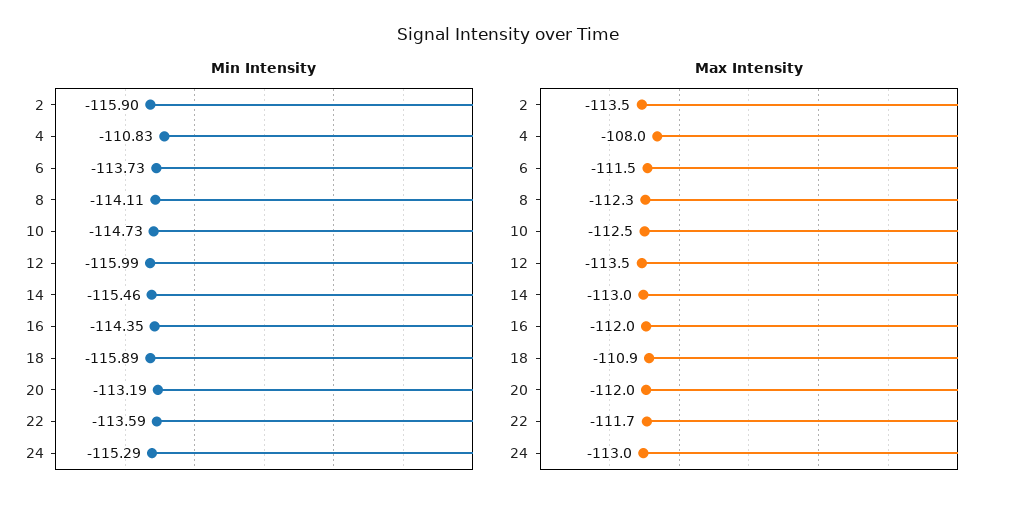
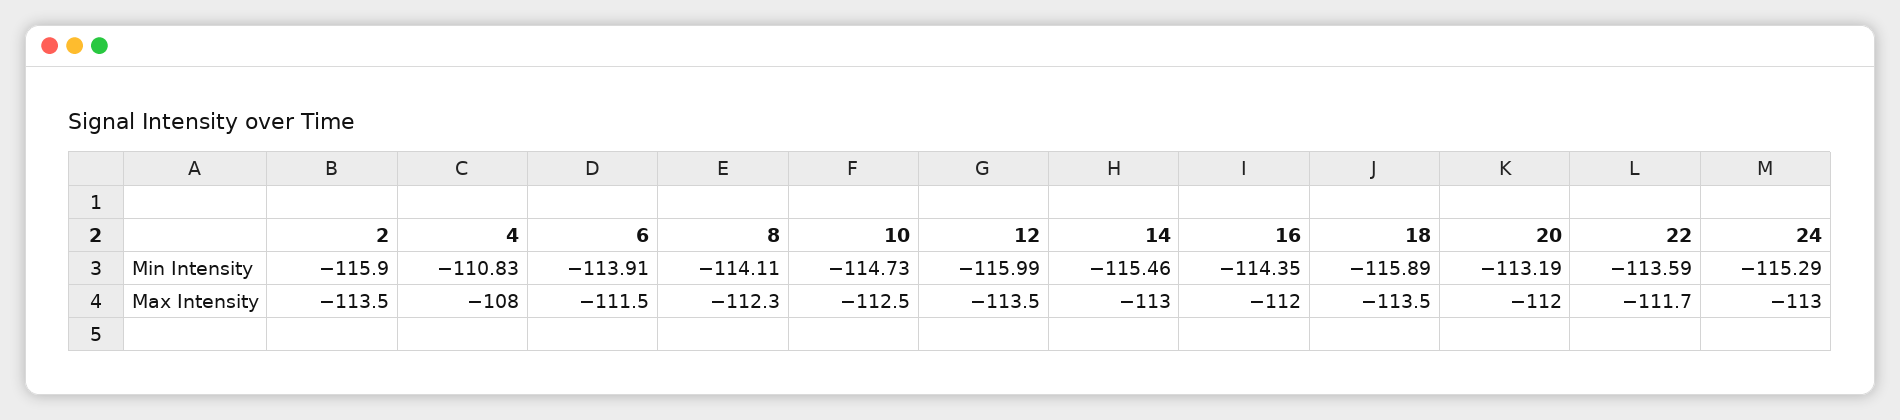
Min Intensity, 6: -113.73 -> -113.91
Max Intensity, 18: -110.9 -> -113.5

